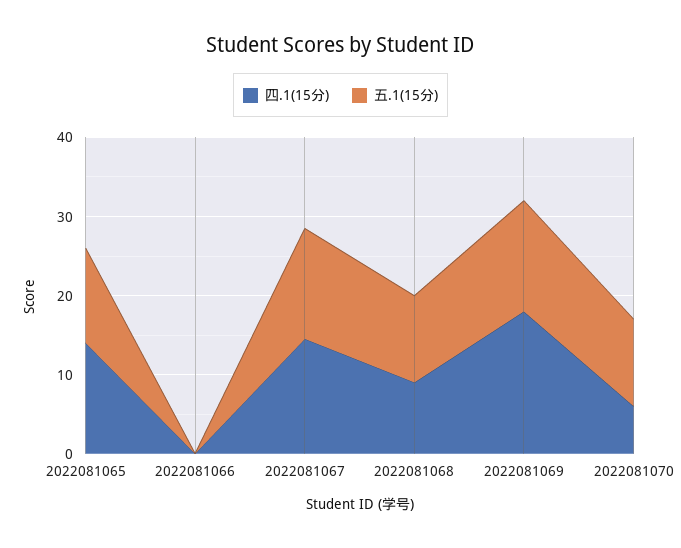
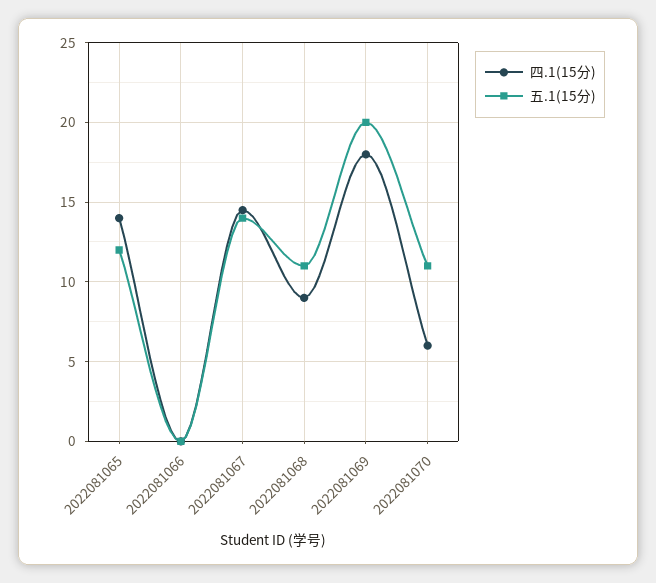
五.1(15分), 2022081069: 14 -> 20

